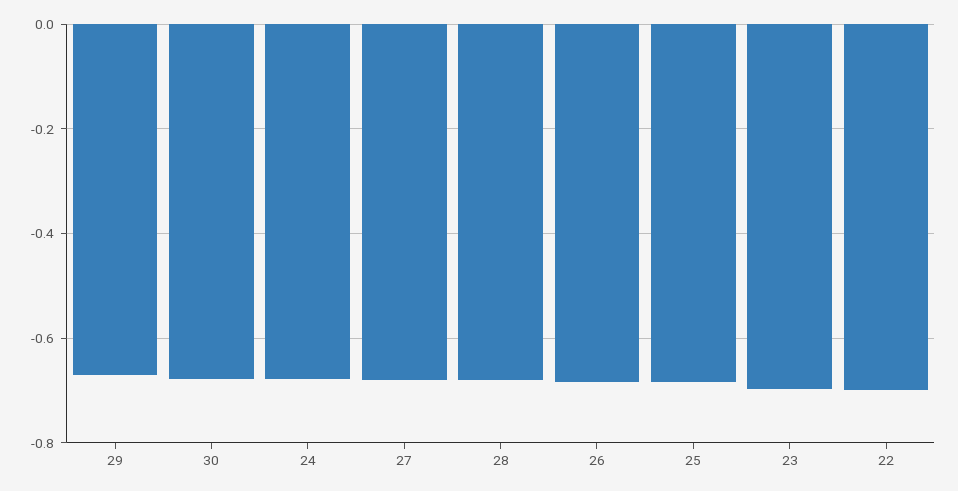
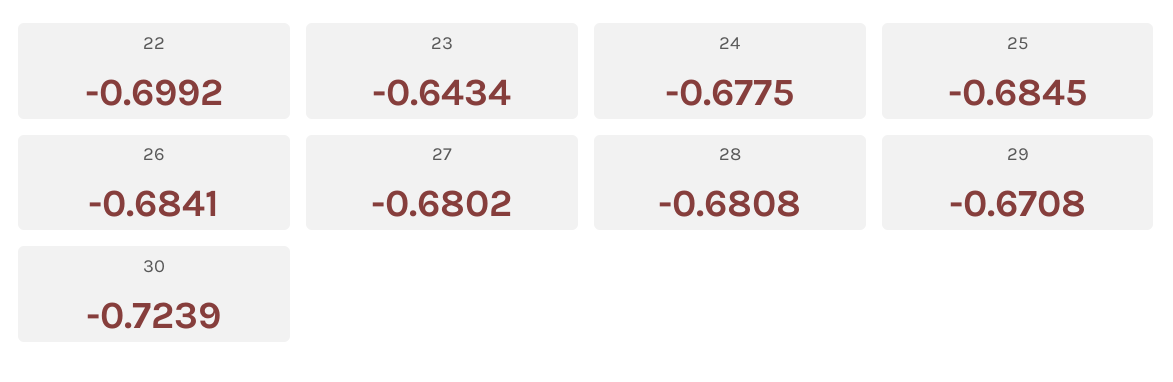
30: -0.68 -> -0.7239
23: -0.7 -> -0.6434

